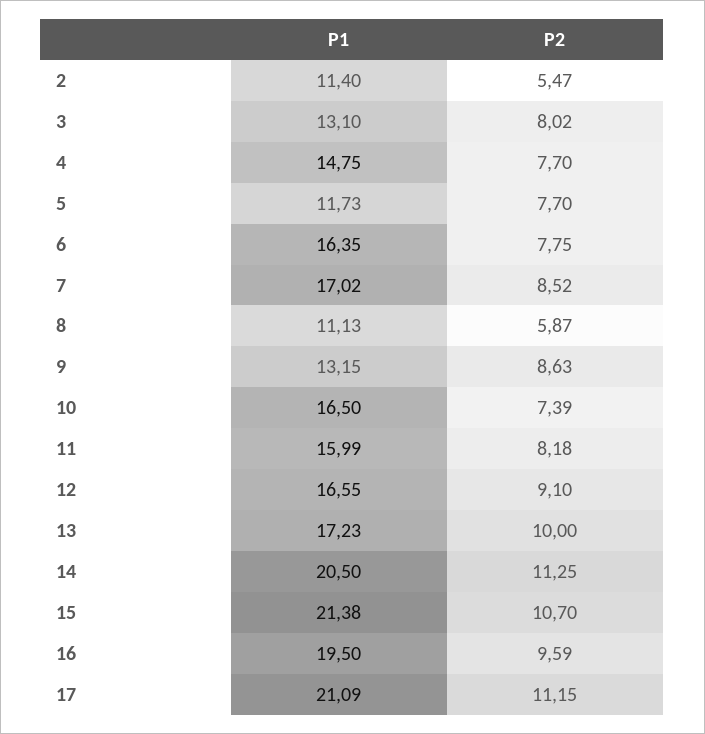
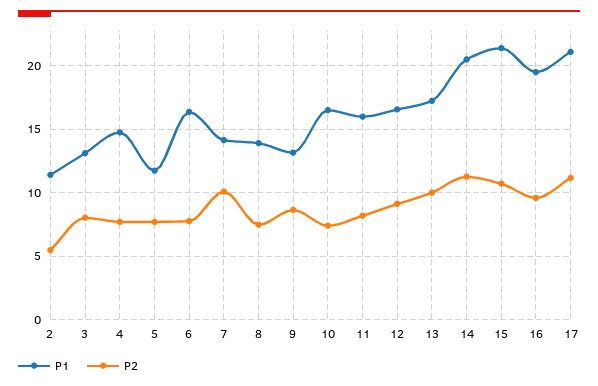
P1, 7: 17.02 -> 14
P2, 7: 8.52 -> 10
P1, 8: 11.13 -> 14
P2, 8: 5.87 -> 7.5

